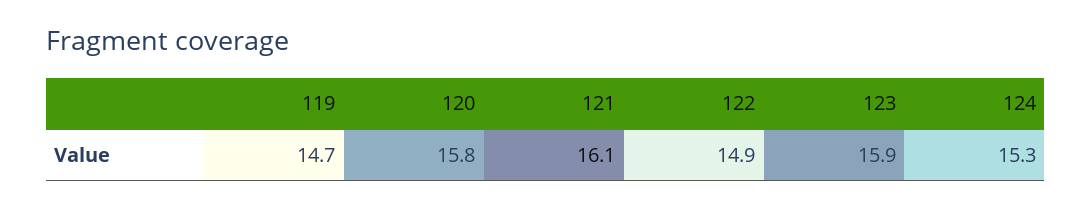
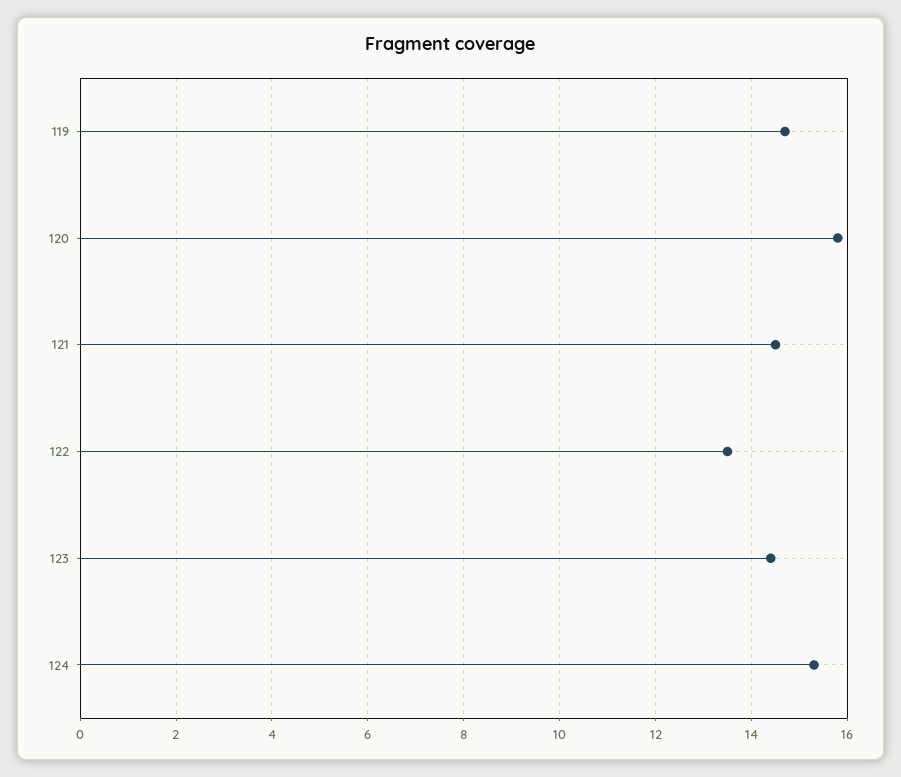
121: 16.1 -> 14.5
122: 14.9 -> 13.5
123: 15.9 -> 14.5

